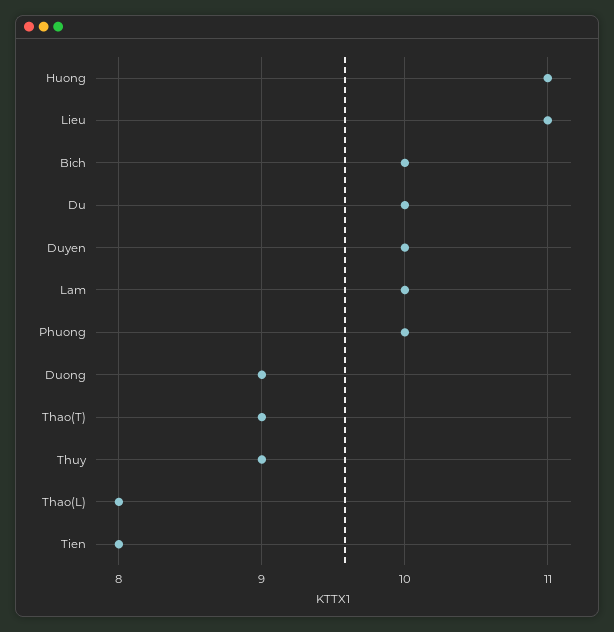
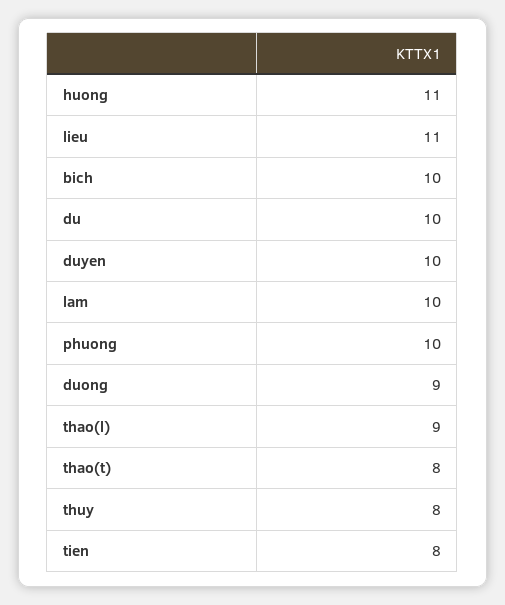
Thao(T): 9 -> 8
Thuy: 9 -> 8
Thao(L): 8 -> 9

